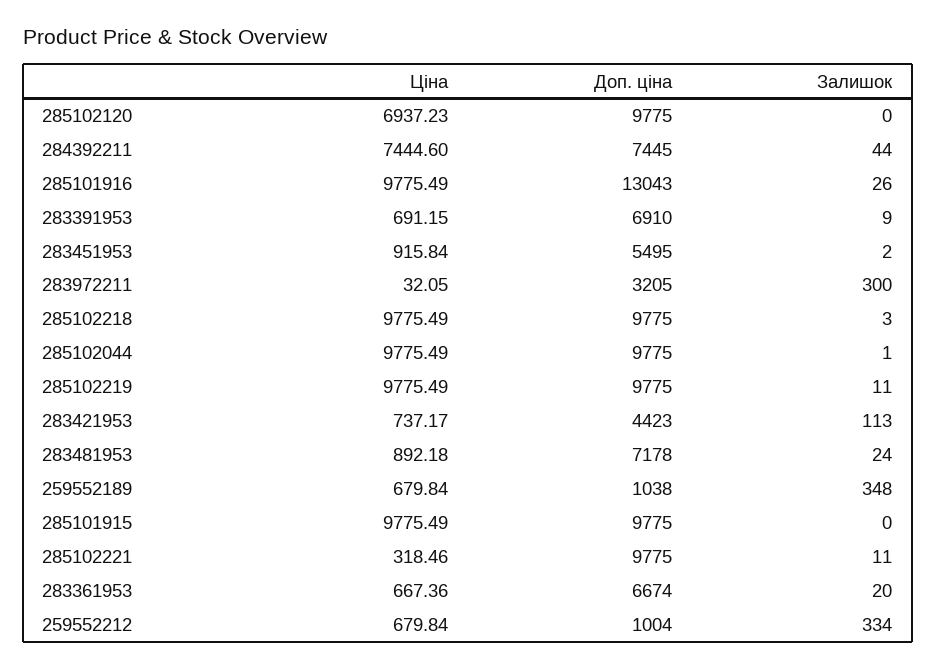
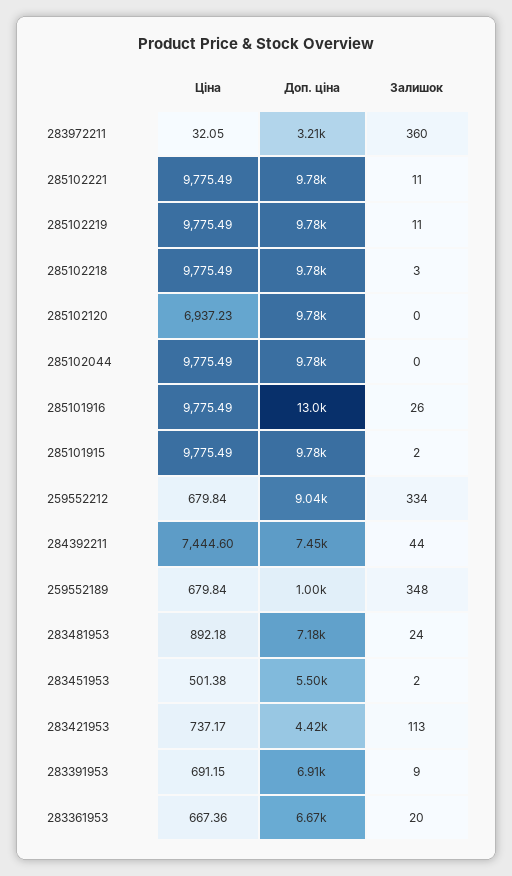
Ціна, 283451953: 915.84 -> 501.38
Залишок, 283972211: 300 -> 360
Залишок, 285102044: 1 -> 0
Доп. ціна, 259552189: 1038 -> 1000
Залишок, 285101915: 0 -> 2
Ціна, 285102221: 318.46 -> 9775.49
Доп. ціна, 259552212: 1004 -> 9040

